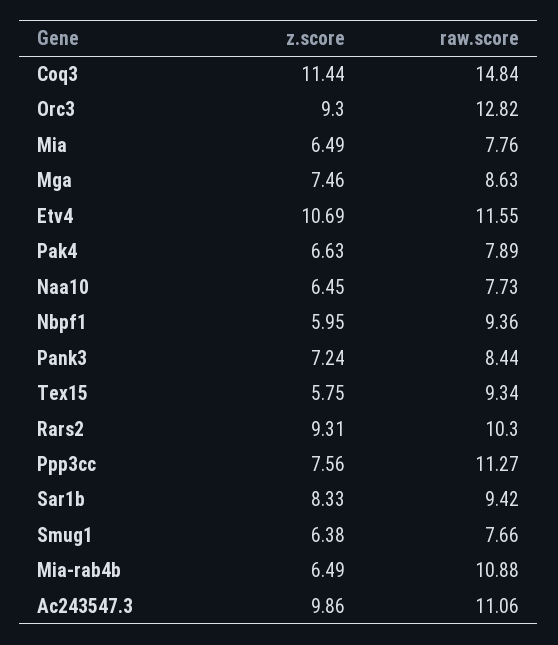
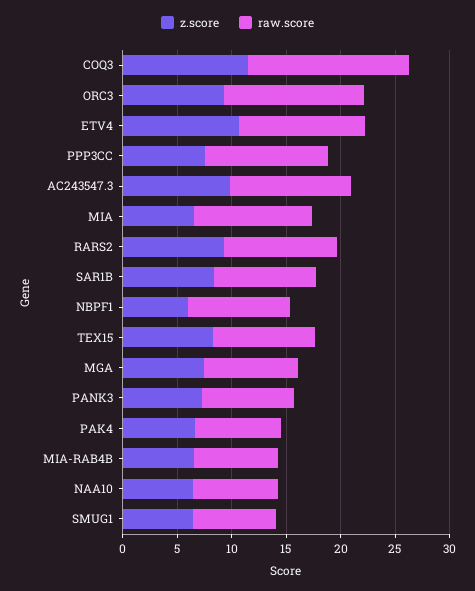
raw.score, Mia: 7.76 -> 11
z.score, Tex15: 5.75 -> 8
raw.score, Mia-rab4b: 10.88 -> 8

